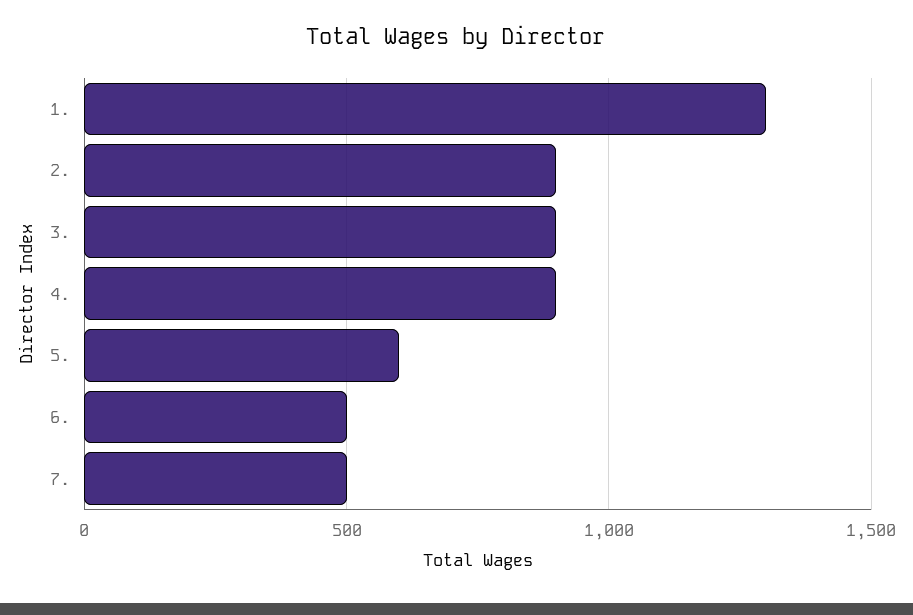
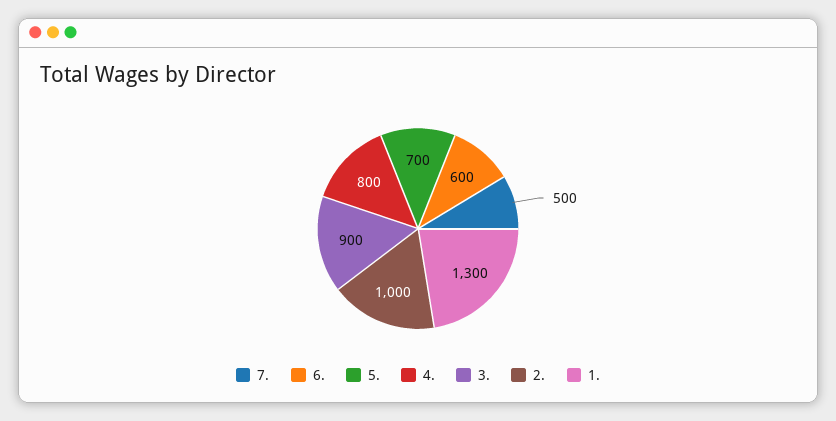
2.: 900 -> 1000
4.: 900 -> 800
5.: 600 -> 700
6.: 500 -> 600

